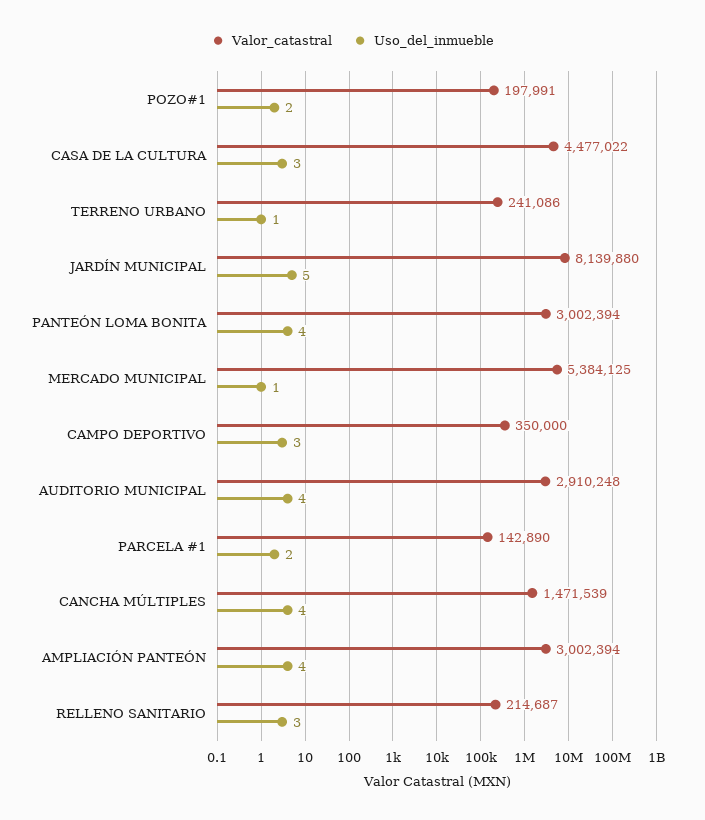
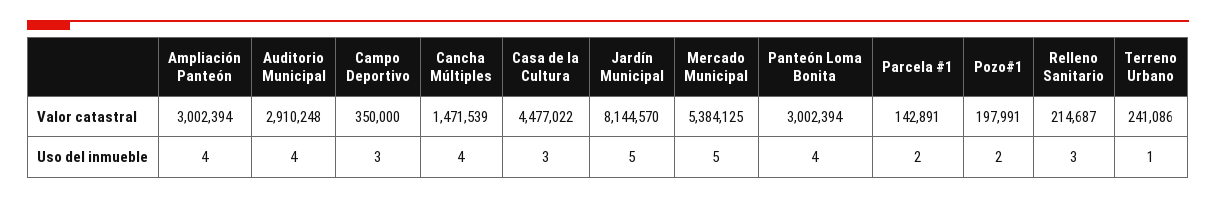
Valor_catastral, JARDÍN MUNICIPAL: 8139880 -> 8144570
Uso_del_inmueble, MERCADO MUNICIPAL: 1 -> 5
Valor_catastral, PARCELA #1: 142890 -> 142891

